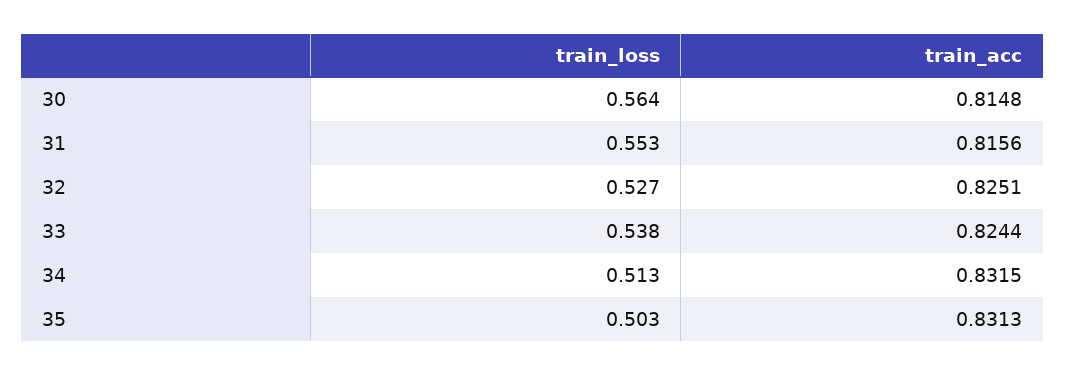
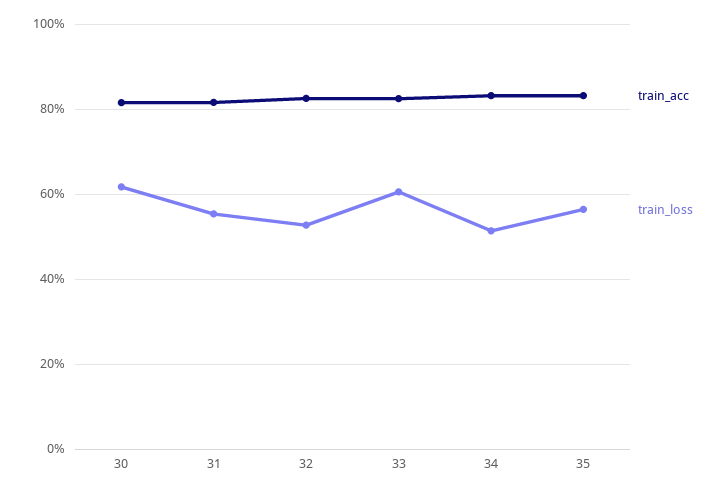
train_loss, 30: 0.564 -> 0.62
train_loss, 33: 0.538 -> 0.6
train_loss, 35: 0.503 -> 0.56

